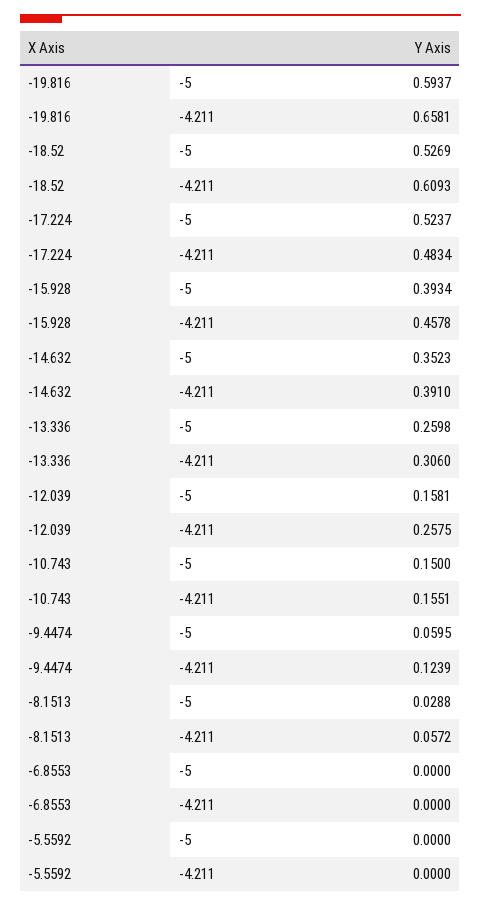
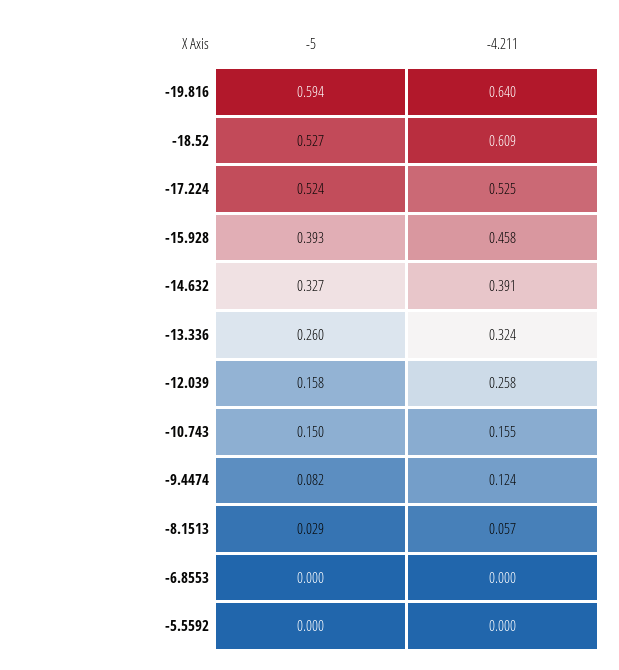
-19.816, -4.211: 0.6581 -> 0.64
-17.224, -4.211: 0.4834 -> 0.525
-14.632, -5: 0.3523 -> 0.327
-13.336, -4.211: 0.306 -> 0.324
-9.4474, -5: 0.0595 -> 0.082

